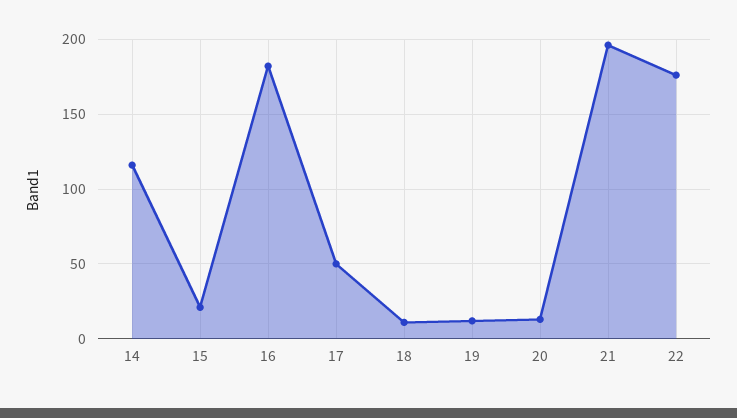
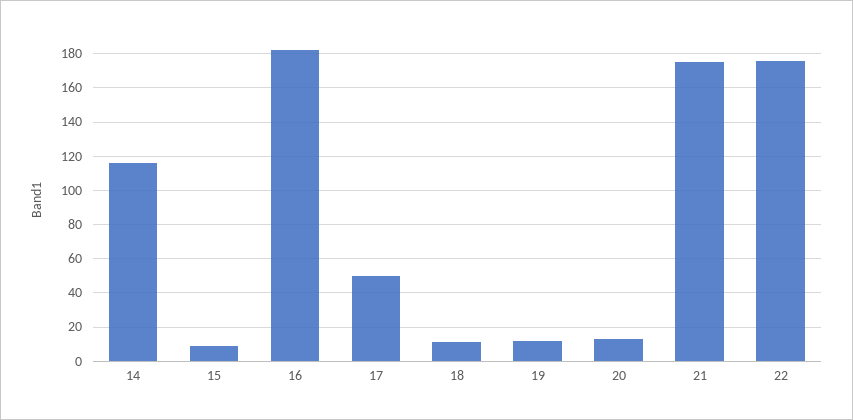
15: 20 -> 10
21: 195 -> 175

